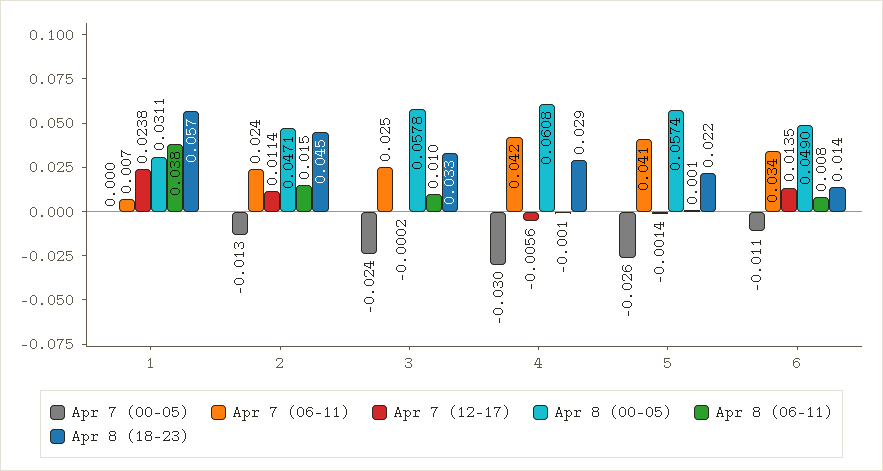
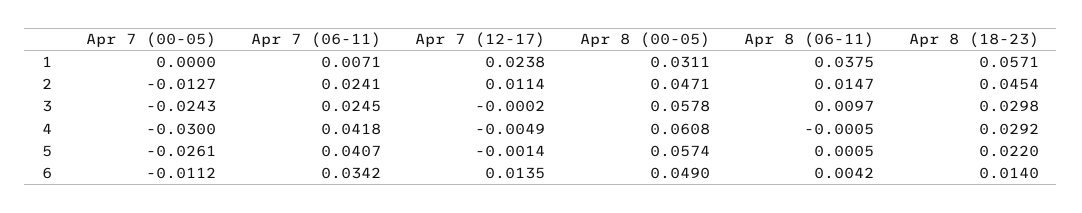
Apr 8 (18-23), 3: 0.033 -> 0.0298
Apr 7 (12-17), 4: -0.0056 -> -0.0049
Apr 8 (06-11), 6: 0.008 -> 0.0042

